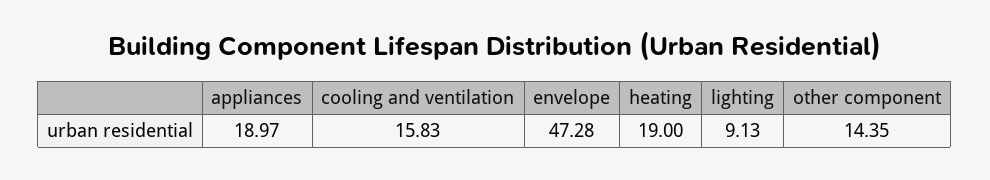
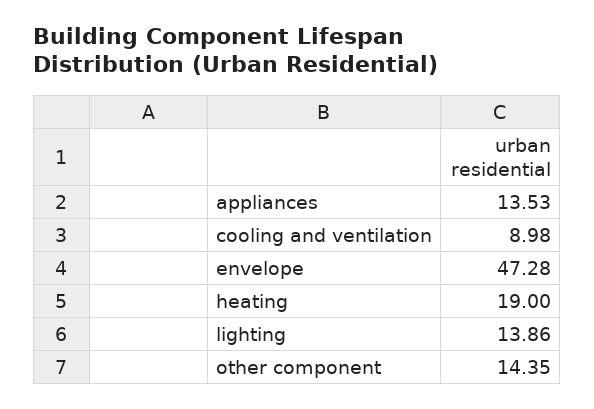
appliances: 18.97 -> 13.53
cooling and ventilation: 15.83 -> 8.98
lighting: 9.13 -> 13.86

